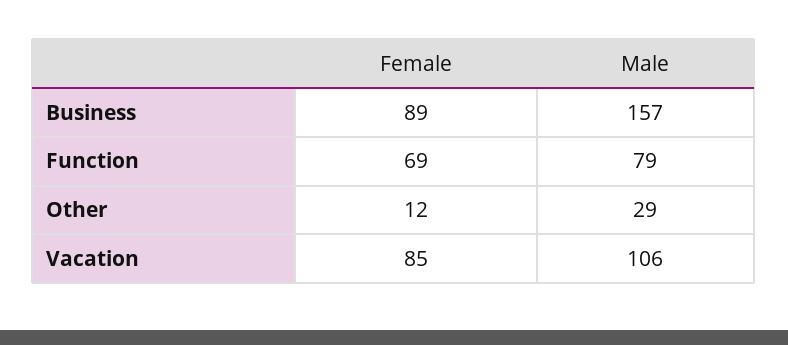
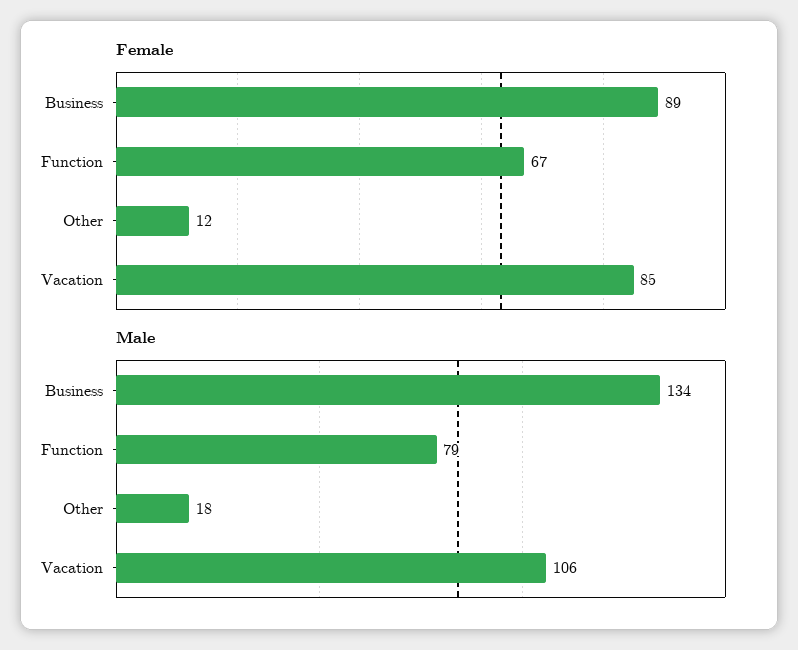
Male, Business: 157 -> 134
Female, Function: 69 -> 67
Male, Other: 29 -> 18

